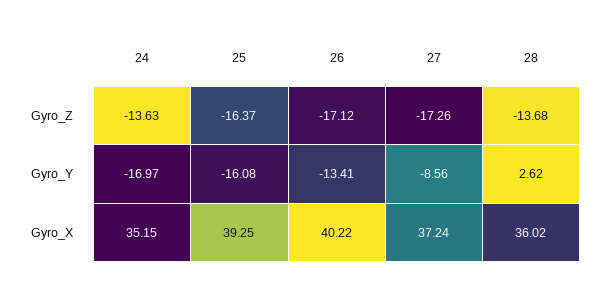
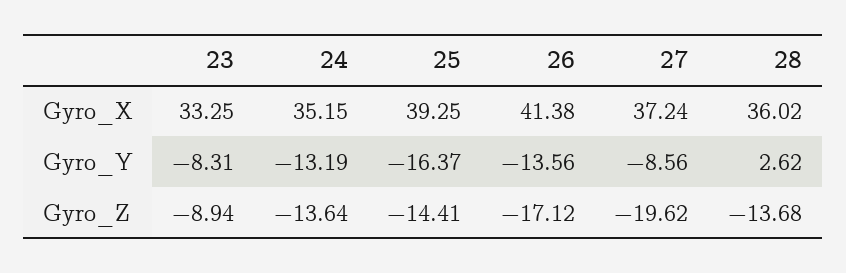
24, Gyro_Z: -13.63 -> -13.64
25, Gyro_Z: -16.37 -> -14.41
27, Gyro_Z: -17.26 -> -19.62
24, Gyro_Y: -16.97 -> -13.19
25, Gyro_Y: -16.08 -> -16.37
26, Gyro_Y: -13.41 -> -13.56
26, Gyro_X: 40.22 -> 41.38
23, Gyro_X: none -> 33.25
23, Gyro_Y: none -> -8.31
23, Gyro_Z: none -> -8.94

